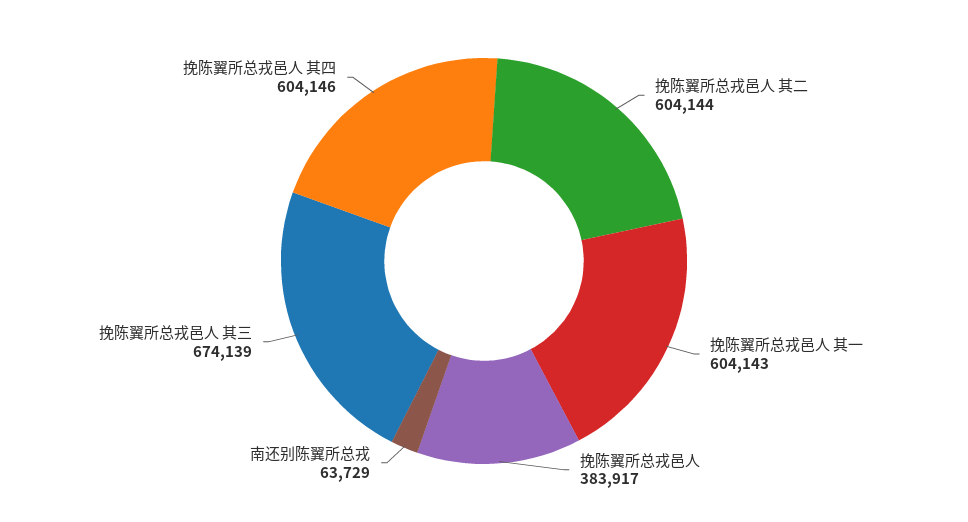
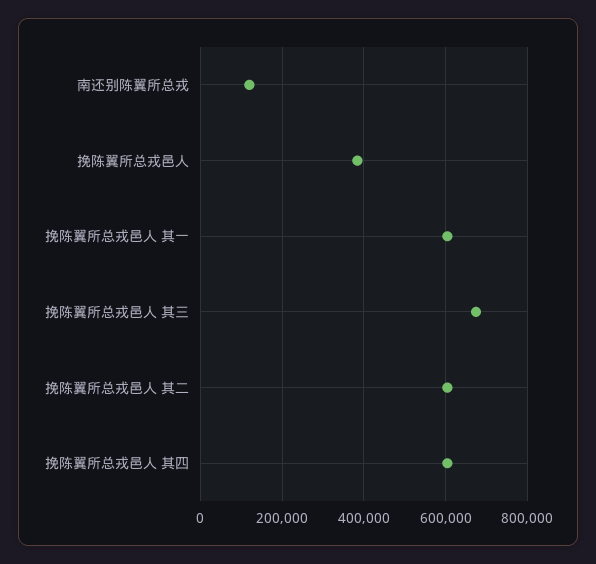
南还别陈翼所总戎: 63729 -> 120000

